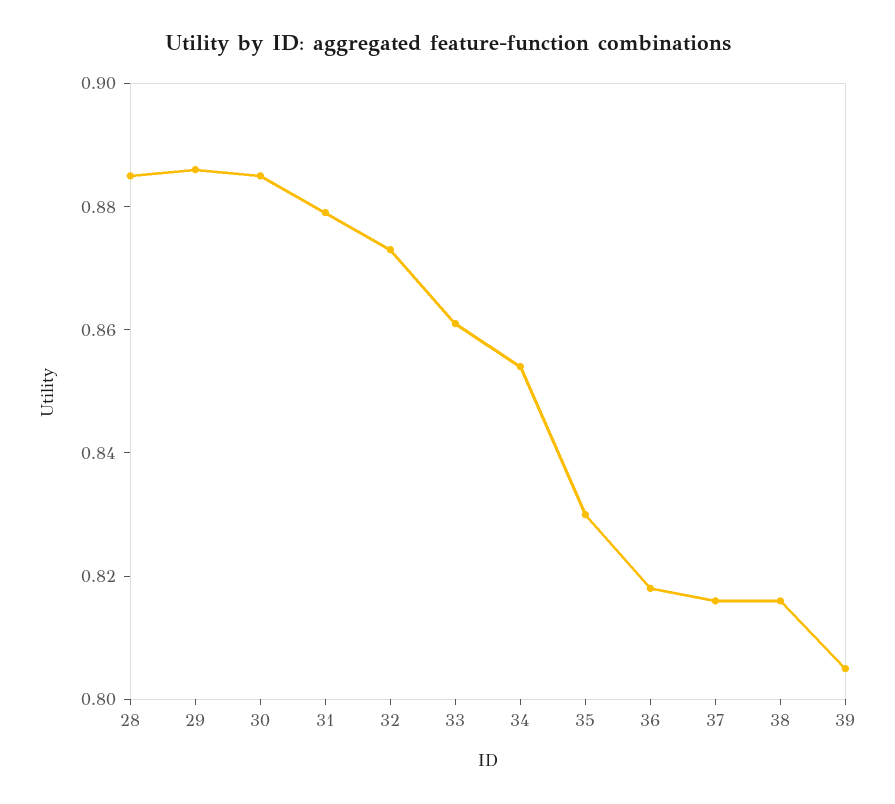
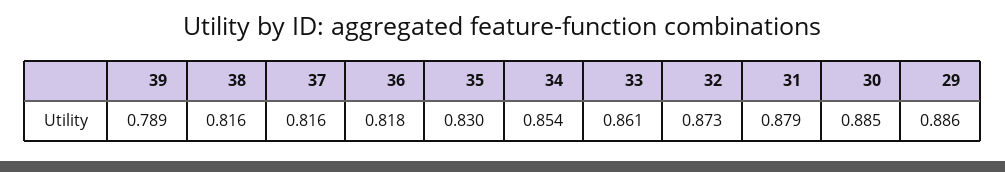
28: 0.885 -> none
39: 0.805 -> 0.789

